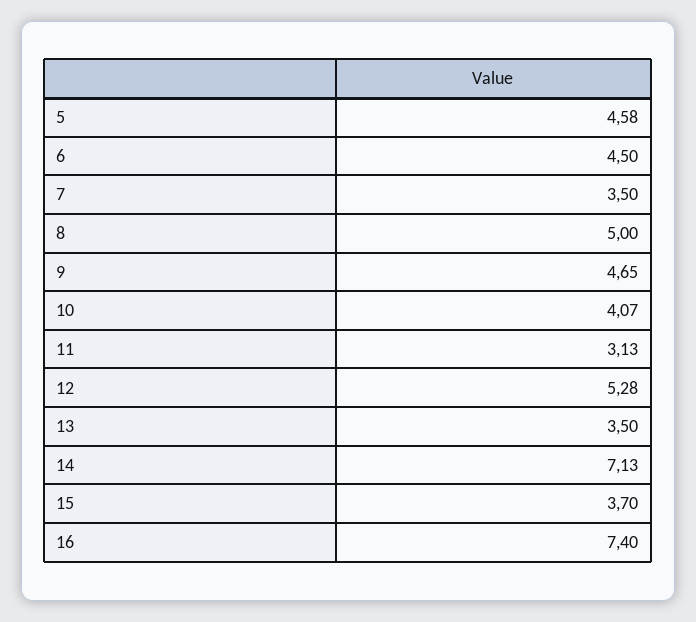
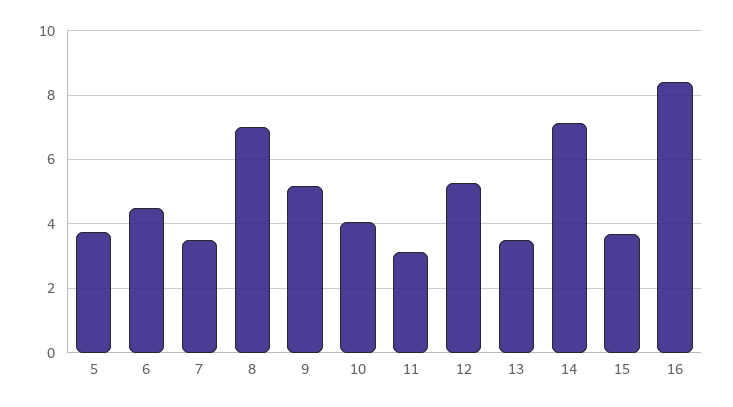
5: 4.58 -> 3.8
8: 5 -> 7
9: 4.65 -> 5.2
16: 7.4 -> 8.4

